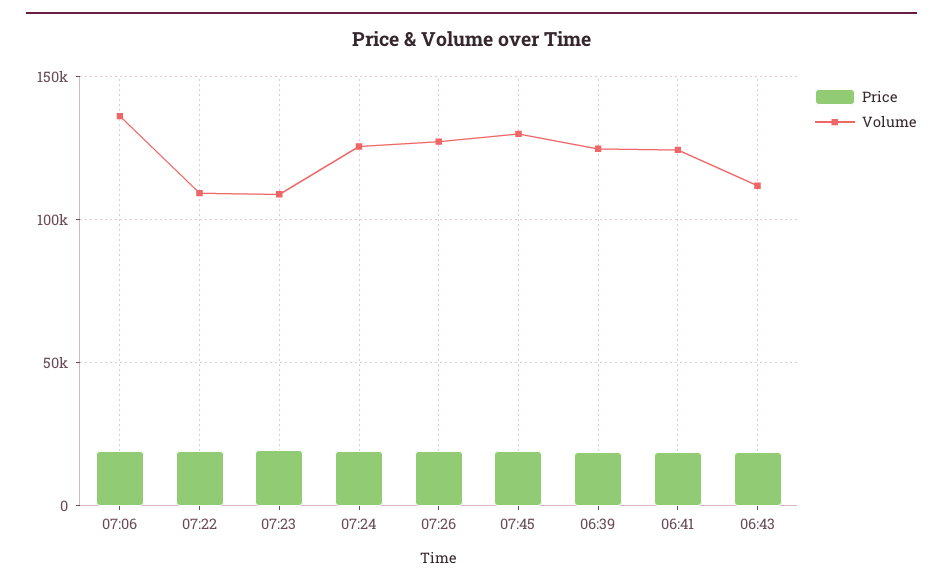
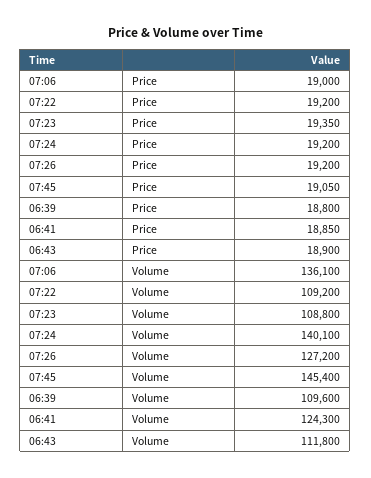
Volume, 07:24: 125000 -> 140100
Volume, 07:45: 130000 -> 145400
Volume, 06:39: 125000 -> 109600

